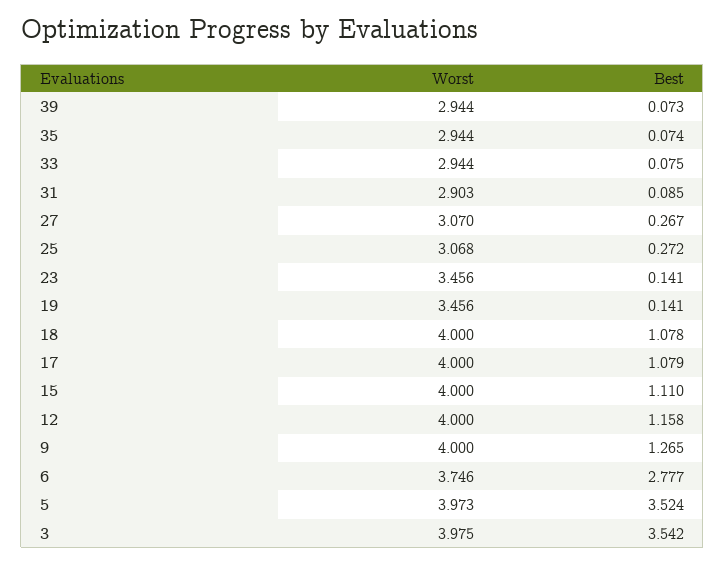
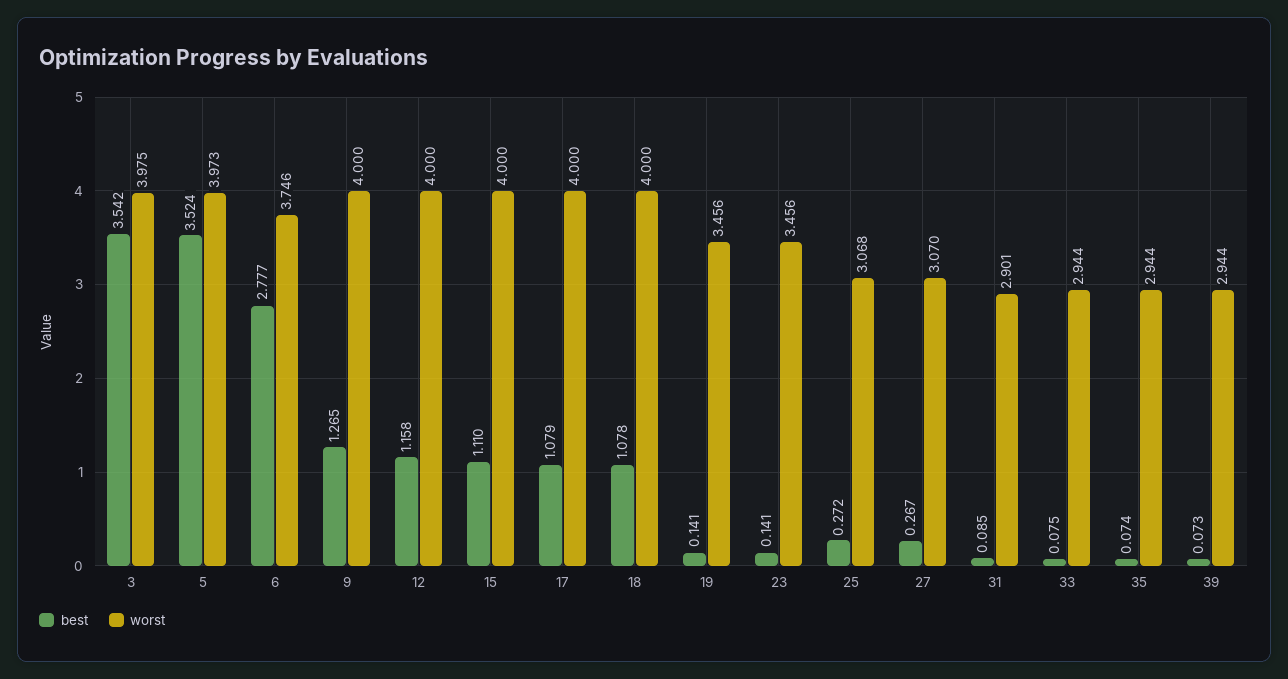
Worst, 31: 2.903 -> 2.901

